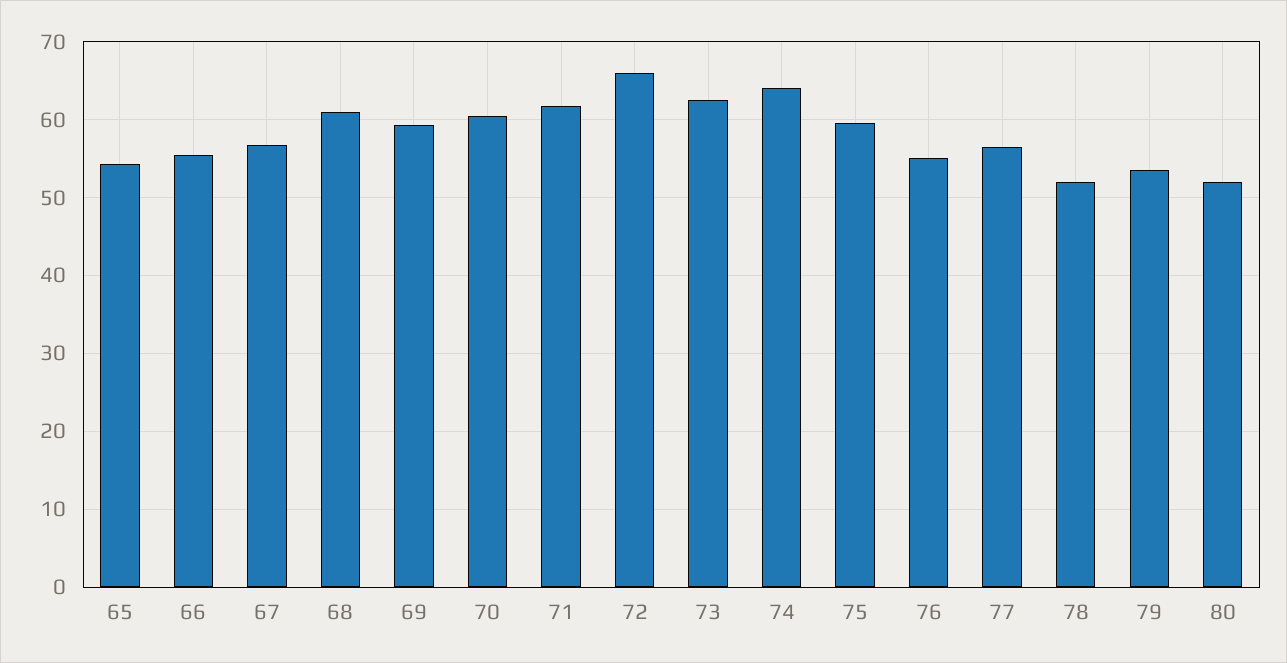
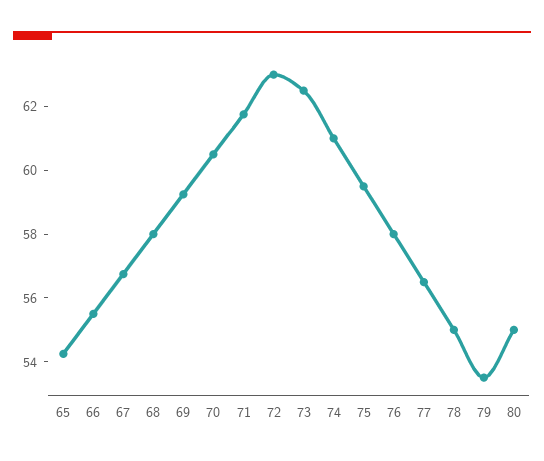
68: 61 -> 58
72: 66 -> 63
74: 64 -> 61
76: 55 -> 58
78: 52 -> 55
80: 52 -> 55

